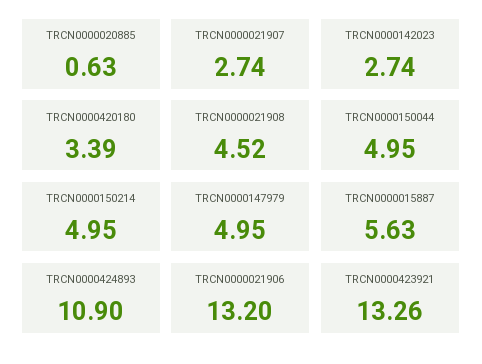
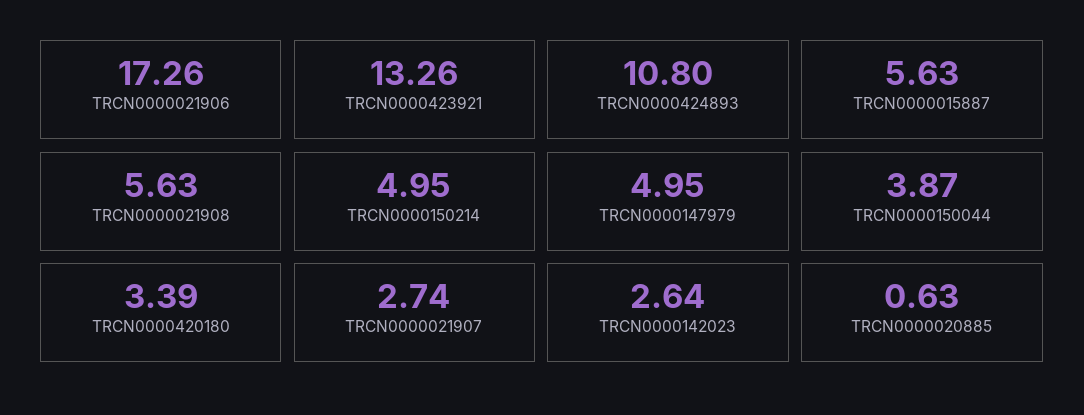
TRCN0000142023: 2.74 -> 2.64
TRCN0000021908: 4.52 -> 5.63
TRCN0000150044: 4.95 -> 3.87
TRCN0000424893: 10.9 -> 10.8
TRCN0000021906: 13.2 -> 17.26

